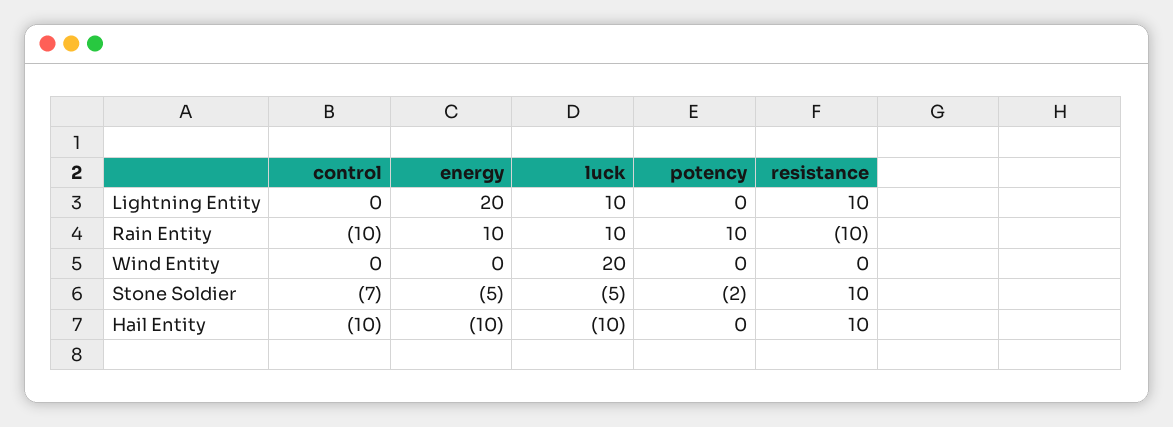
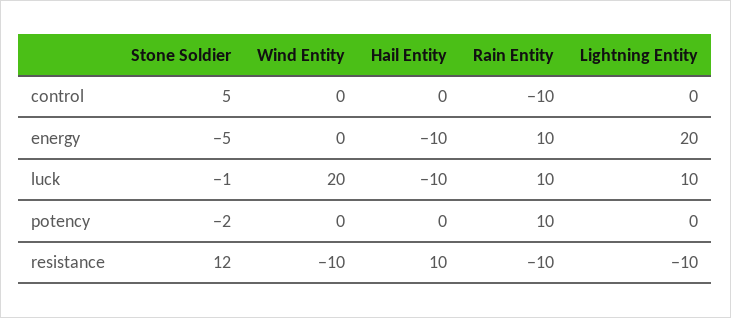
resistance, Lightning Entity: 10 -> -10
resistance, Wind Entity: 0 -> -10
control, Stone Soldier: -7 -> 5
luck, Stone Soldier: -5 -> -1
resistance, Stone Soldier: 10 -> 12
control, Hail Entity: -10 -> 0

